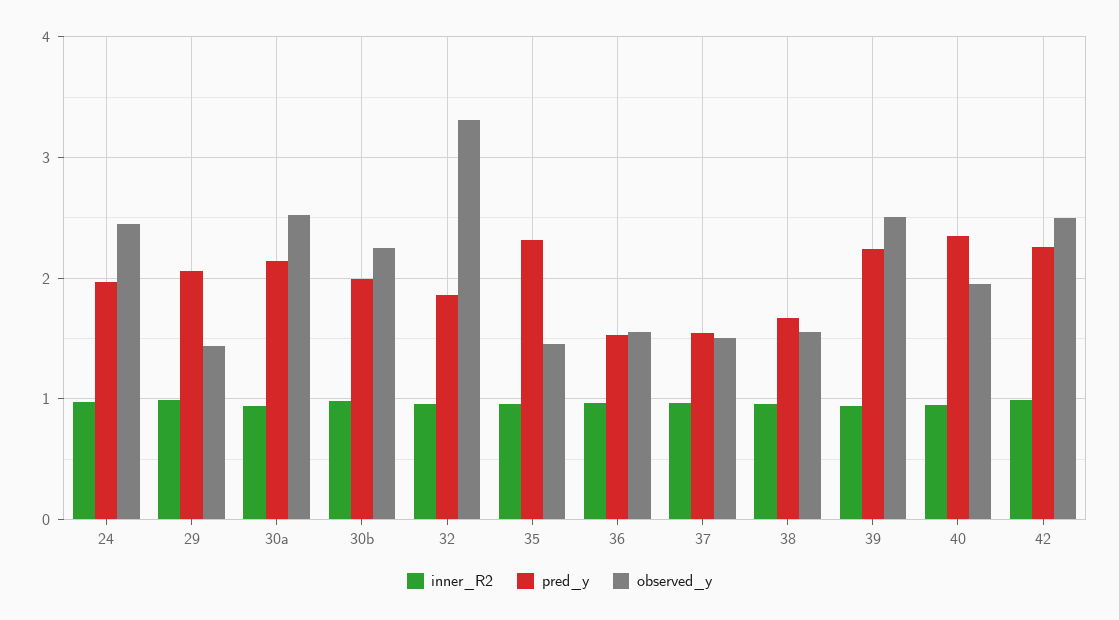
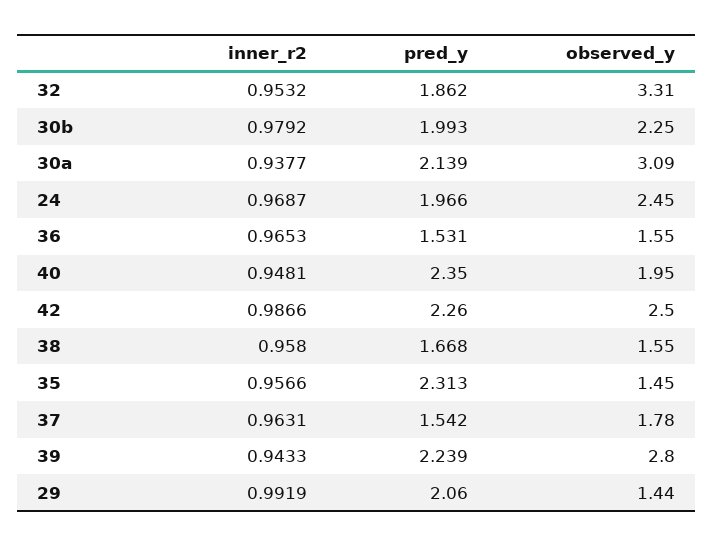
observed_y, 30a: 2.5 -> 3.09
observed_y, 37: 1.5 -> 1.78
observed_y, 39: 2.5 -> 2.8

